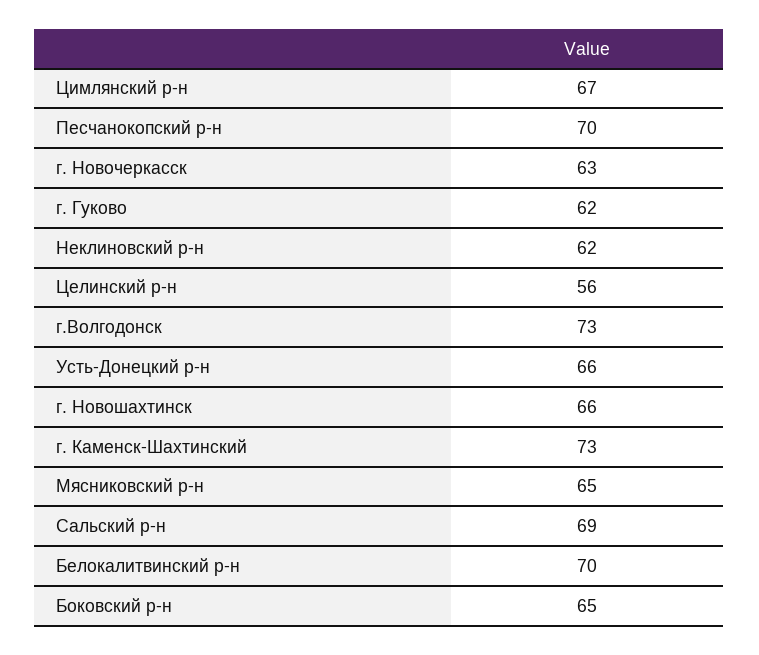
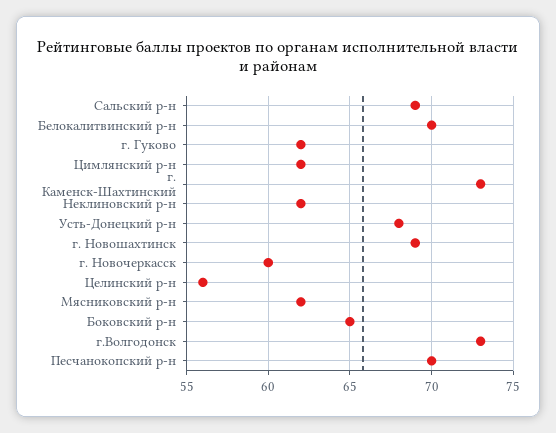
Цимлянский р-н: 67 -> 62
г. Новочеркасск: 63 -> 60
Усть-Донецкий р-н: 66 -> 68
г. Новошахтинск: 66 -> 69
Мясниковский р-н: 65 -> 62

